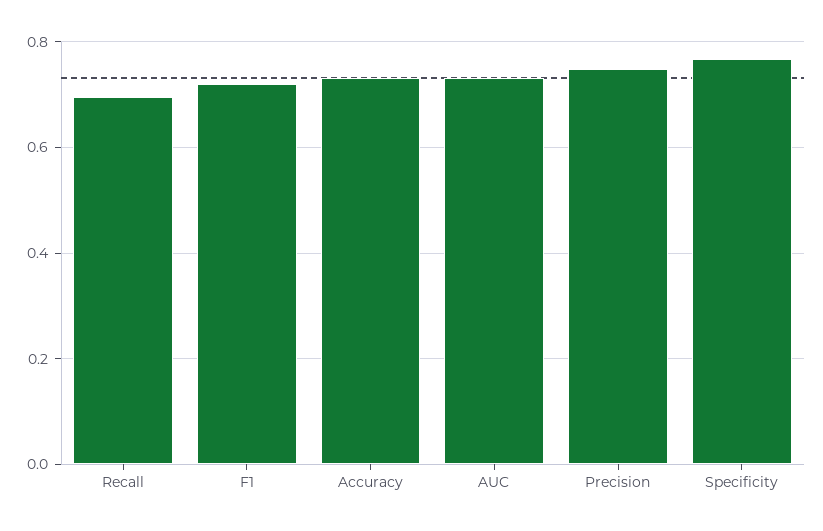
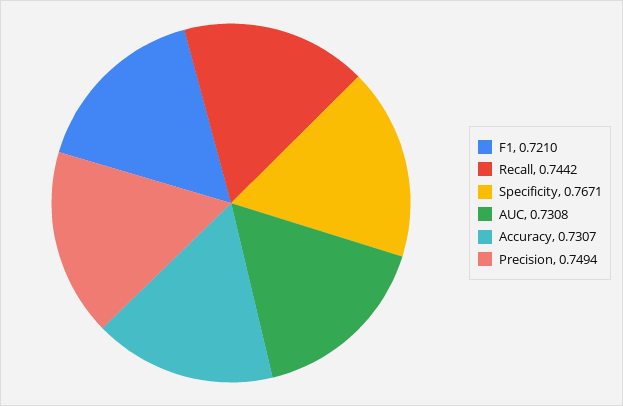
Recall: 0.7 -> 0.7442

